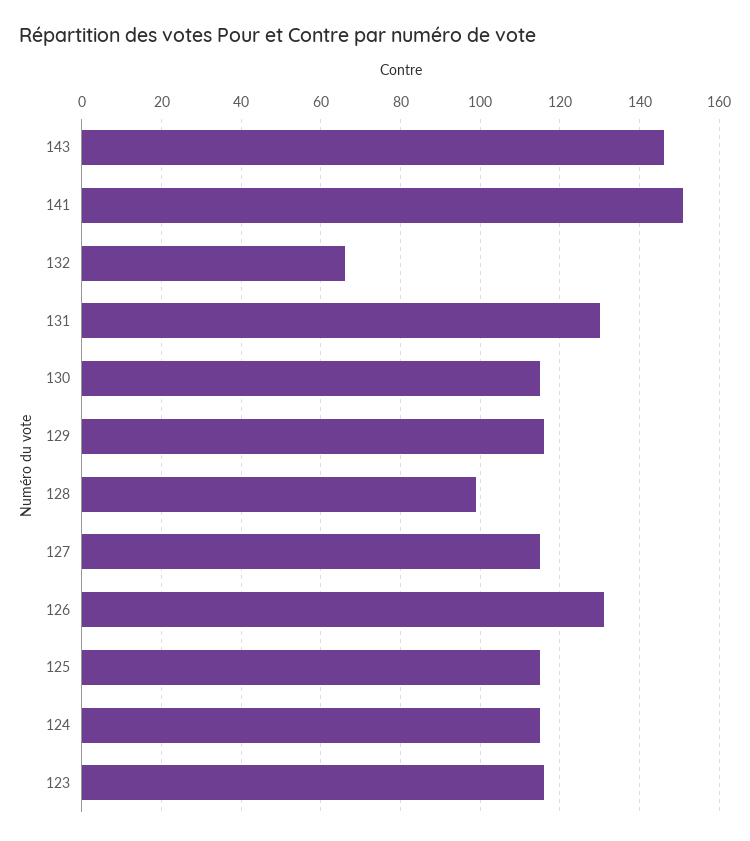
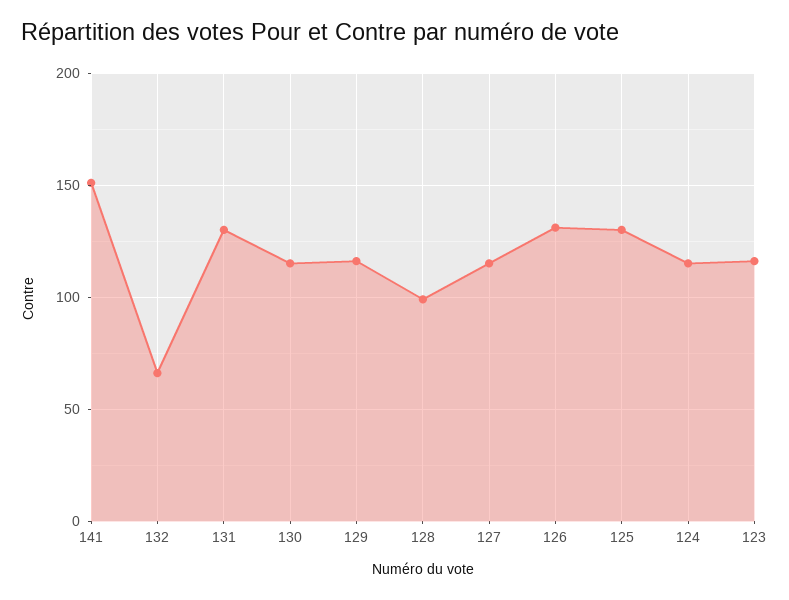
143: 145 -> none
125: 115 -> 130

